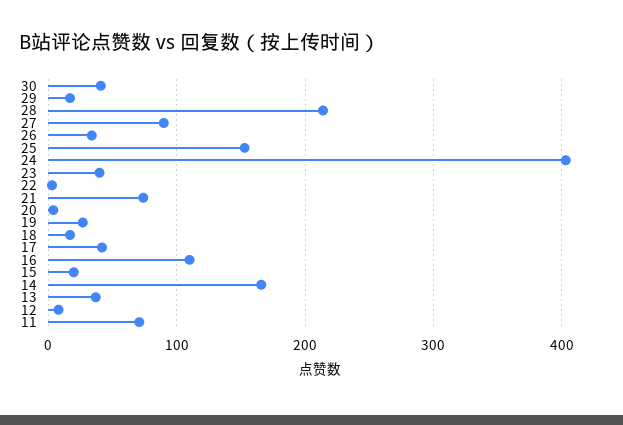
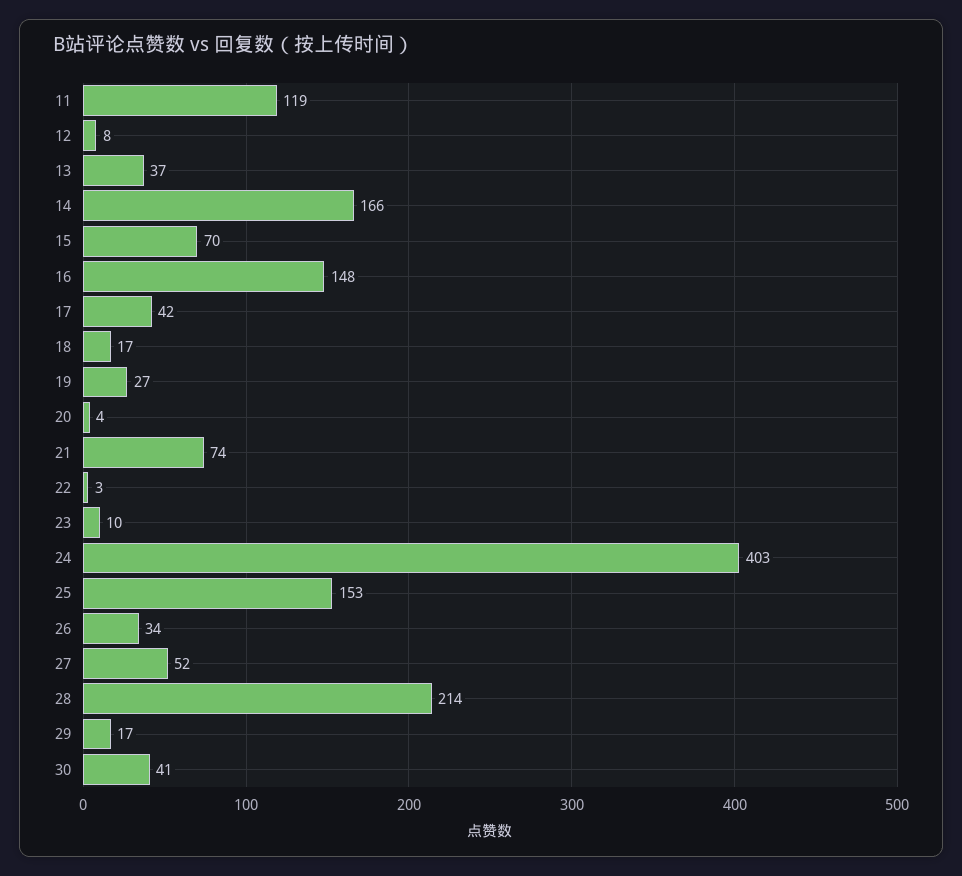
27: 90 -> 52
23: 40 -> 10
16: 110 -> 148
15: 20 -> 70
11: 70 -> 119

